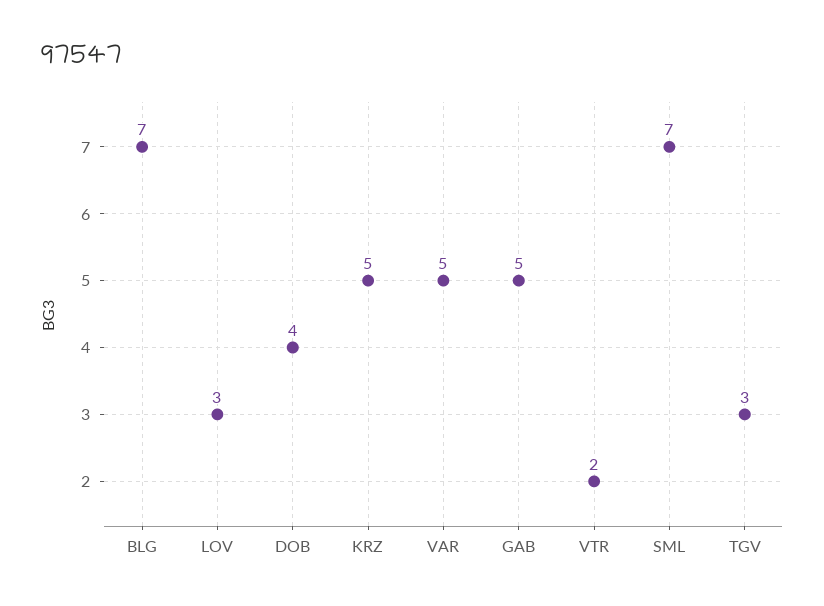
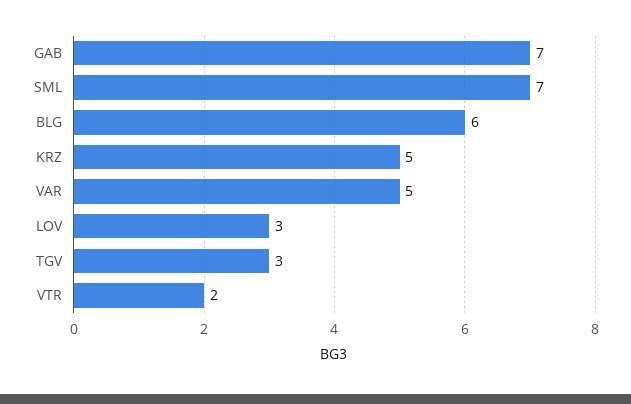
BLG: 7 -> 6
DOB: 4 -> none
GAB: 5 -> 7

